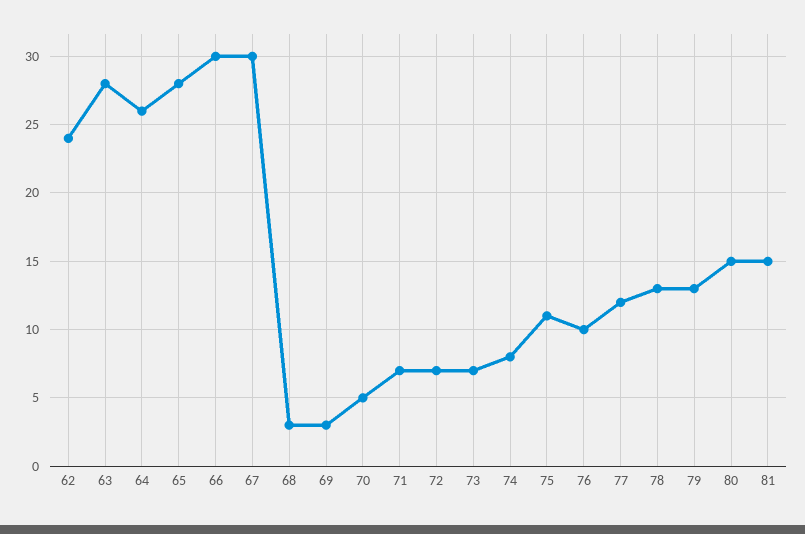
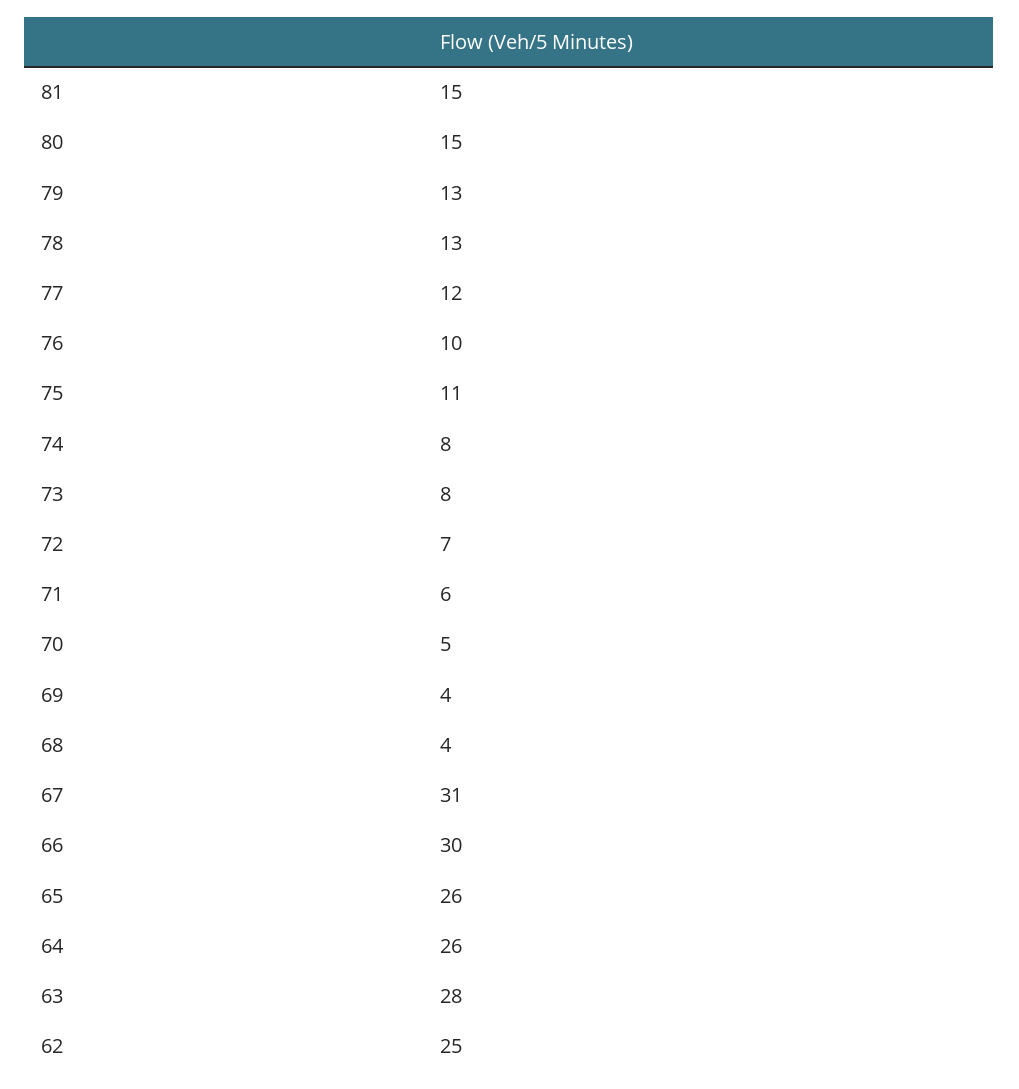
62: 24 -> 25
65: 28 -> 26
67: 30 -> 31
68: 3 -> 4
69: 3 -> 4
71: 7 -> 6
73: 7 -> 8

